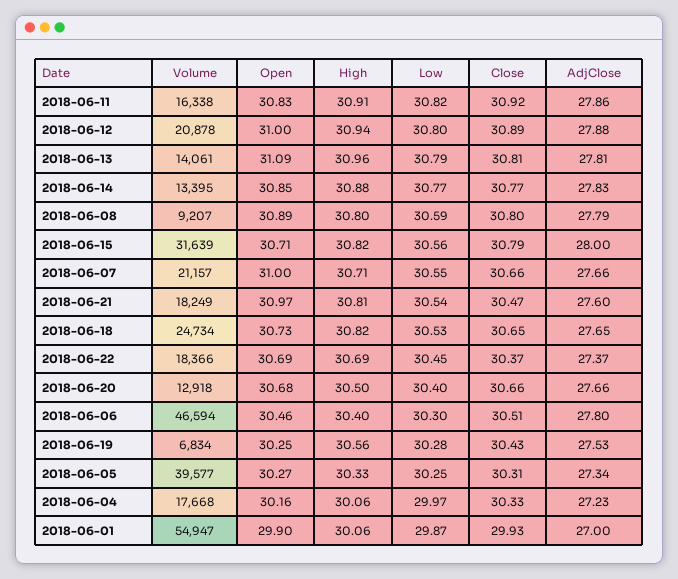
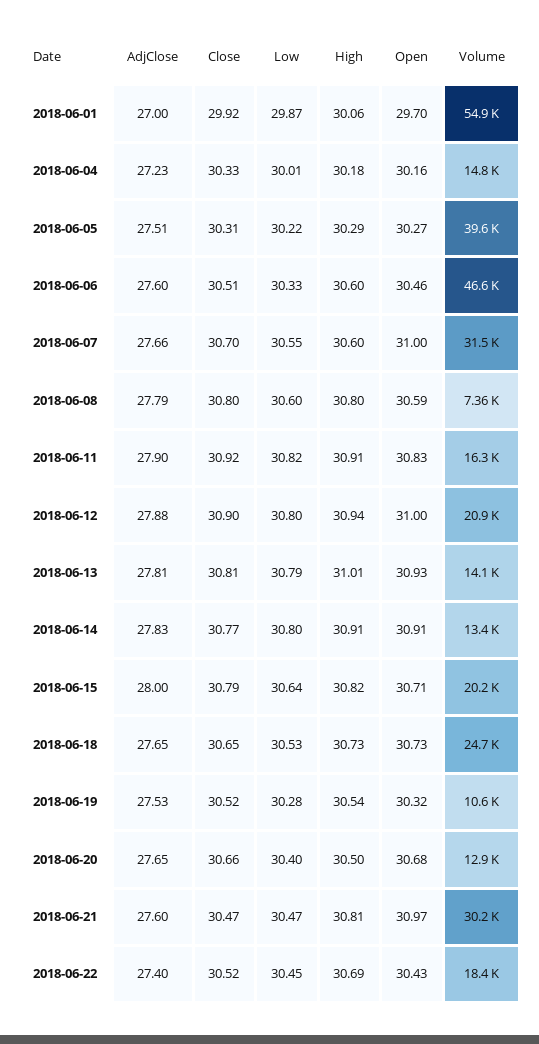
AdjClose, 2018-06-11: 27.86 -> 27.9
Close, 2018-06-12: 30.89 -> 30.9
Open, 2018-06-13: 31.09 -> 30.93
High, 2018-06-13: 30.96 -> 31.01
Open, 2018-06-14: 30.85 -> 30.91
High, 2018-06-14: 30.88 -> 30.91
Low, 2018-06-14: 30.77 -> 30.8
Volume, 2018-06-08: 9207 -> 7360
Open, 2018-06-08: 30.89 -> 30.59
Low, 2018-06-08: 30.59 -> 30.6
Volume, 2018-06-15: 31639 -> 20200
Low, 2018-06-15: 30.56 -> 30.64
Volume, 2018-06-07: 21157 -> 31500
High, 2018-06-07: 30.71 -> 30.6
Close, 2018-06-07: 30.66 -> 30.7
Volume, 2018-06-21: 18249 -> 30200
Low, 2018-06-21: 30.54 -> 30.47
High, 2018-06-18: 30.82 -> 30.73
Open, 2018-06-22: 30.69 -> 30.43
Close, 2018-06-22: 30.37 -> 30.52
AdjClose, 2018-06-22: 27.37 -> 27.4
AdjClose, 2018-06-20: 27.66 -> 27.65
High, 2018-06-06: 30.4 -> 30.6
Low, 2018-06-06: 30.3 -> 30.33
AdjClose, 2018-06-06: 27.8 -> 27.6
Volume, 2018-06-19: 6834 -> 10600
Open, 2018-06-19: 30.25 -> 30.32
High, 2018-06-19: 30.56 -> 30.54
Close, 2018-06-19: 30.43 -> 30.52
High, 2018-06-05: 30.33 -> 30.29
Low, 2018-06-05: 30.25 -> 30.22
AdjClose, 2018-06-05: 27.34 -> 27.51
Volume, 2018-06-04: 17668 -> 14800
High, 2018-06-04: 30.06 -> 30.18
Low, 2018-06-04: 29.97 -> 30.01
Open, 2018-06-01: 29.9 -> 29.7
Close, 2018-06-01: 29.93 -> 29.92

